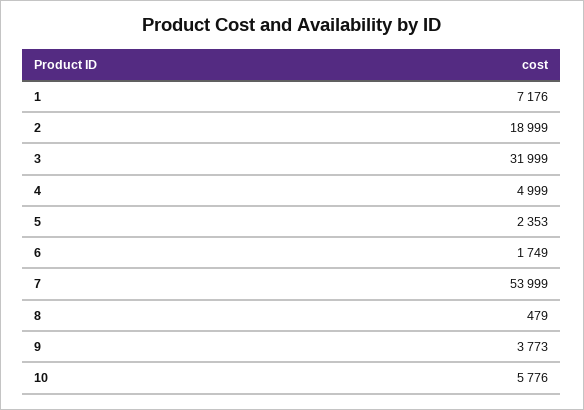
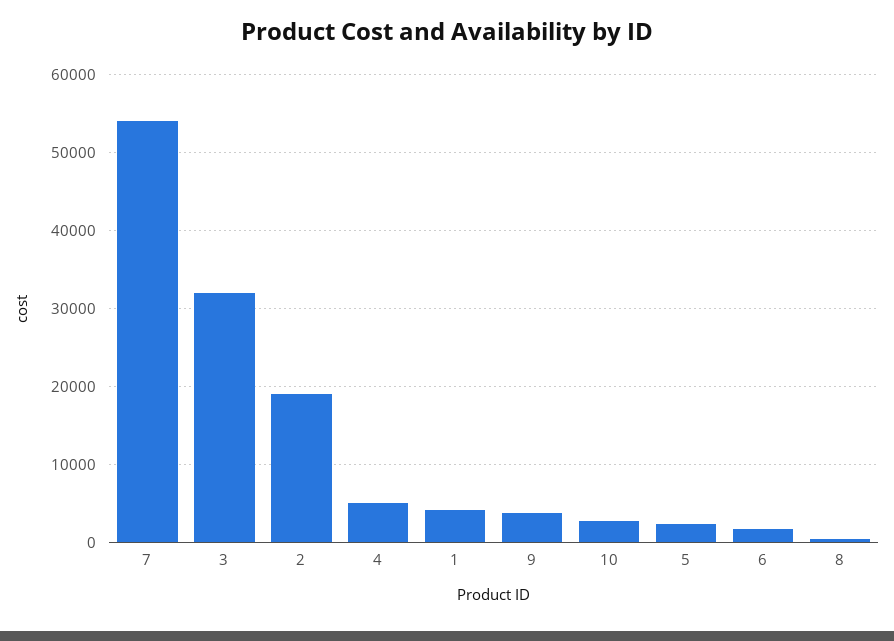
1: 7176 -> 4000
10: 5776 -> 3000

